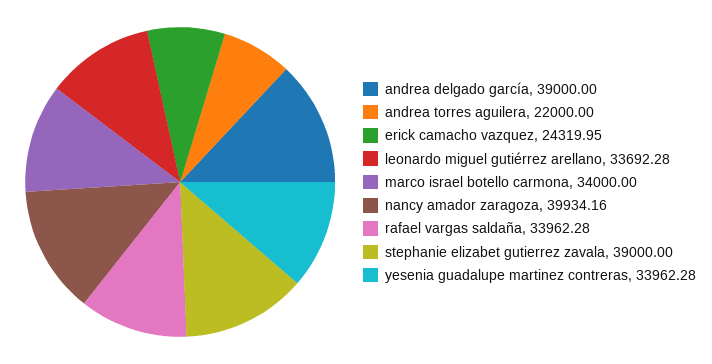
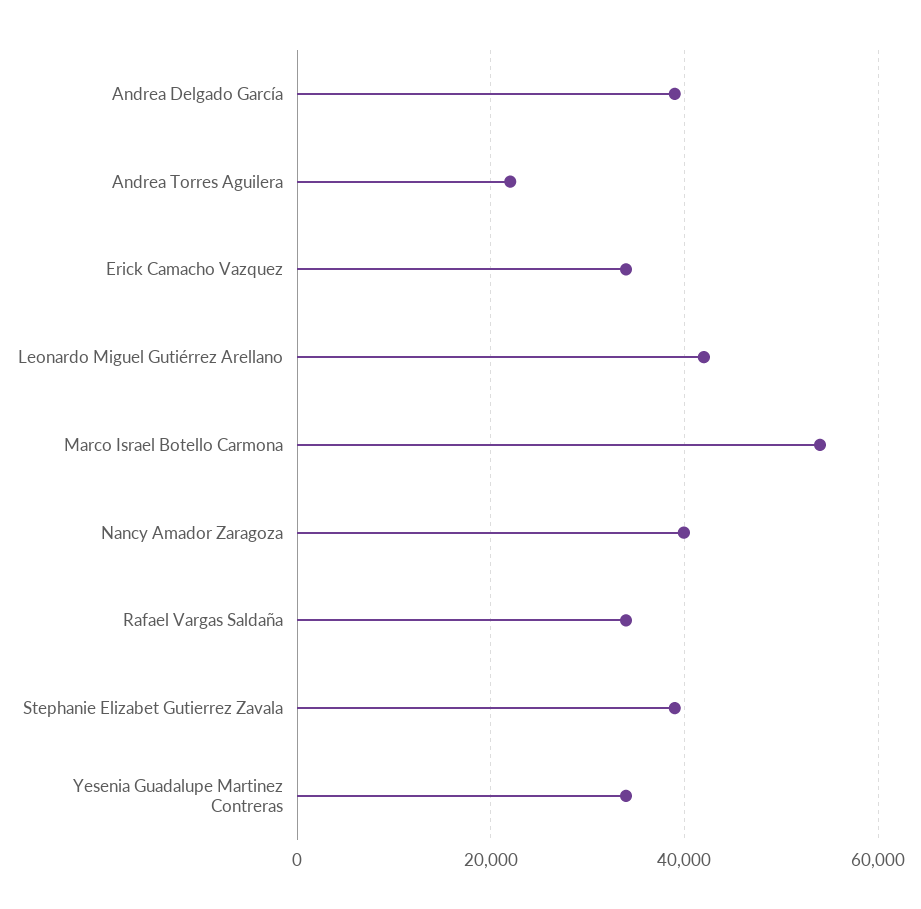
erick camacho vazquez: 24319.95 -> 34000
leonardo miguel gutiérrez arellano: 33692.28 -> 42000
marco israel botello carmona: 34000 -> 54000

